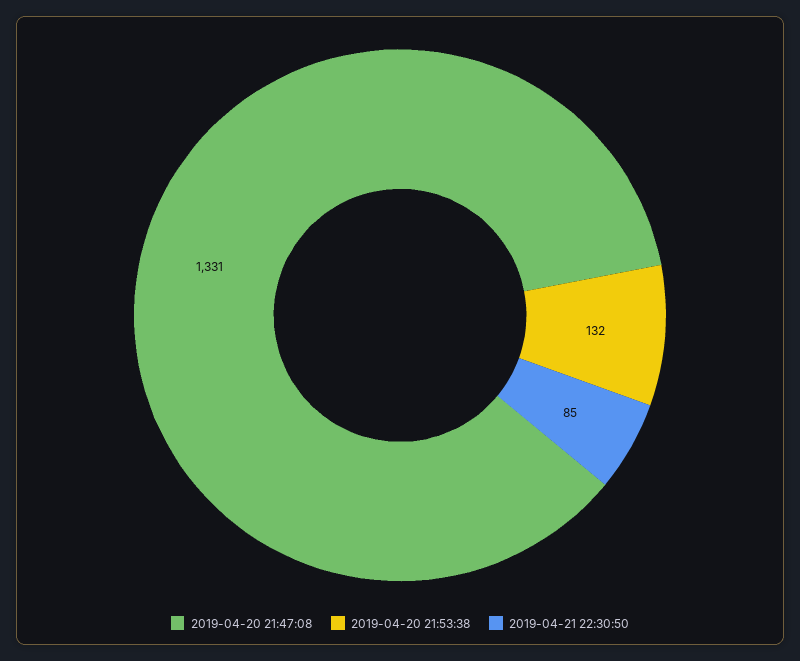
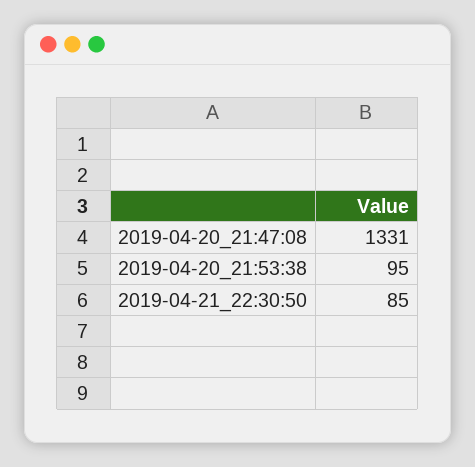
2019-04-20 21:53:38: 132 -> 95

